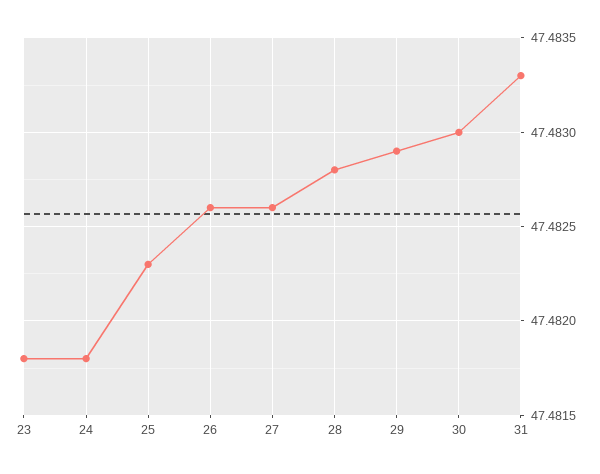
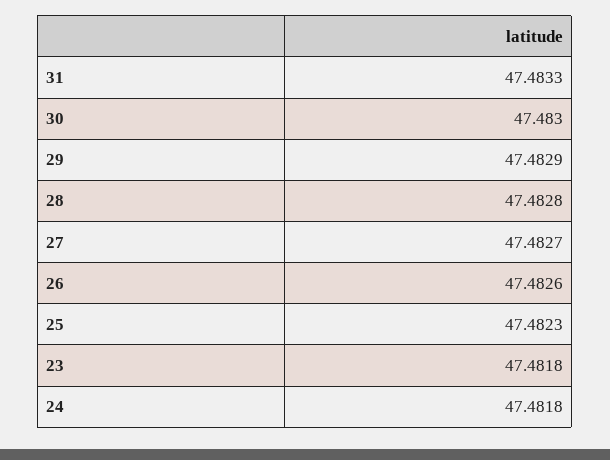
27: 47.4826 -> 47.4827

